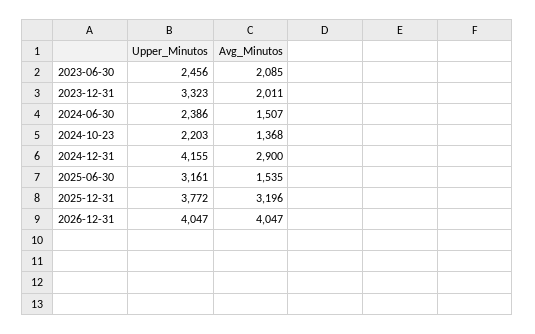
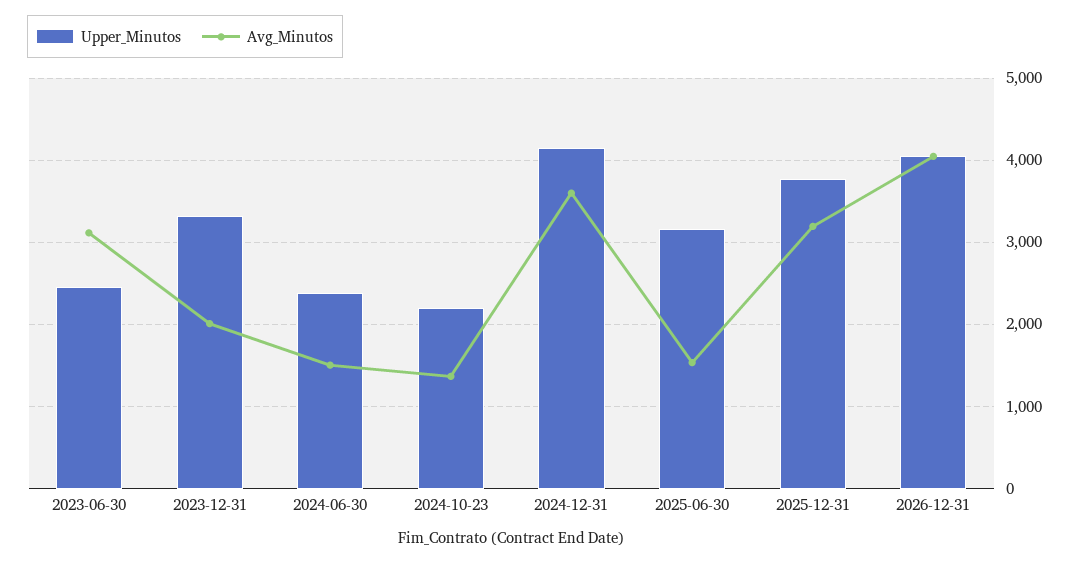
Avg_Minutos, 2023-06-30: 2085 -> 3100
Avg_Minutos, 2024-12-31: 2900 -> 3600

